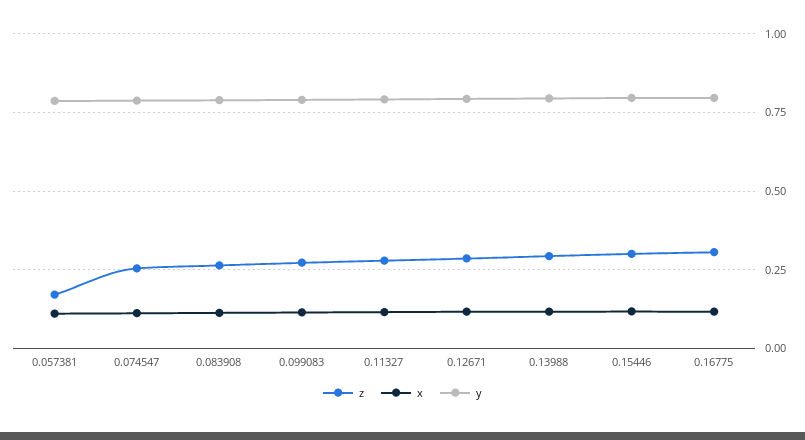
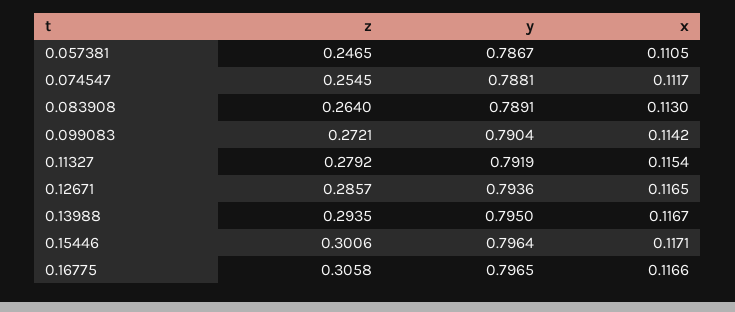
z, 0.057381: 0.175 -> 0.2465

